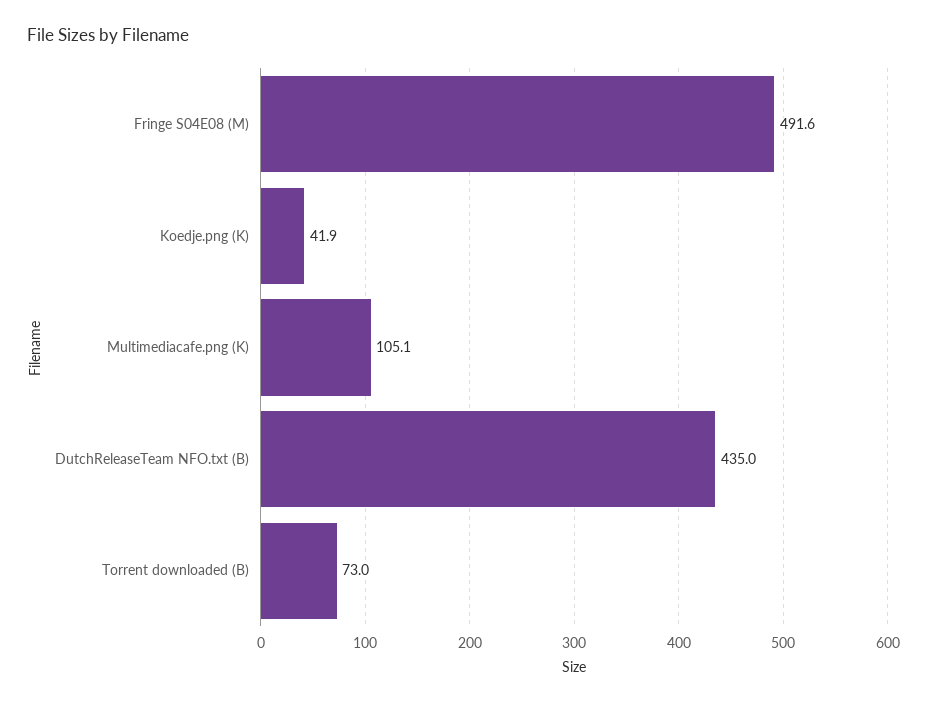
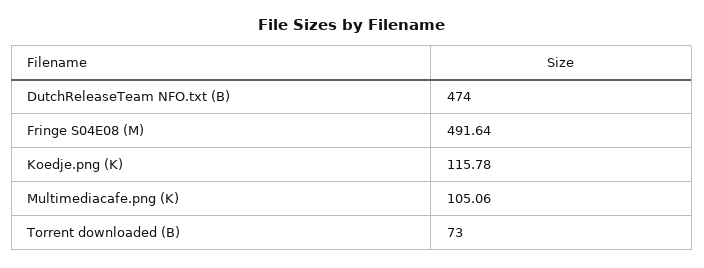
Koedje.png (K): 41.9 -> 115.78
DutchReleaseTeam NFO.txt (B): 435 -> 474

